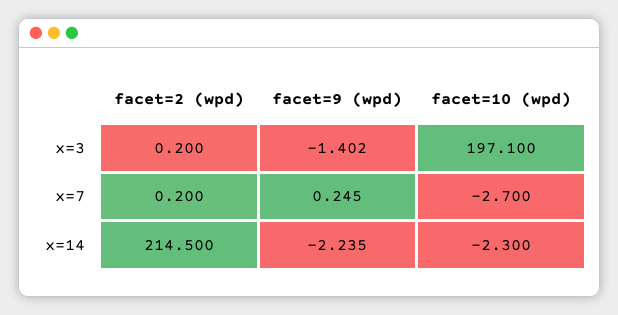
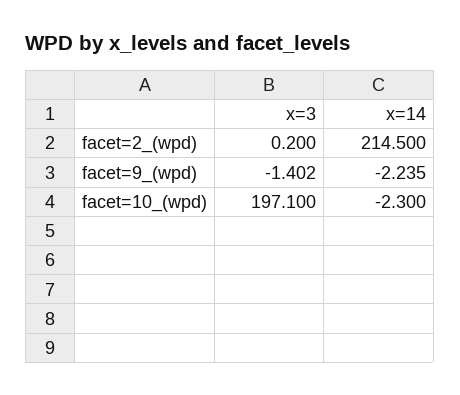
facet=2 (wpd), x=7: 0.2 -> none
facet=9 (wpd), x=7: 0.245 -> none
facet=10 (wpd), x=7: -2.7 -> none

